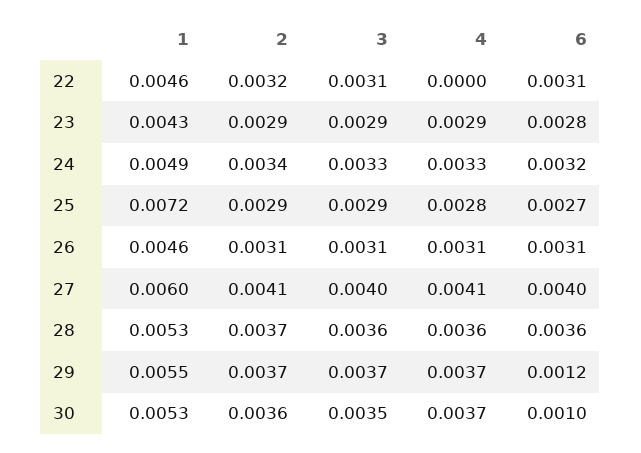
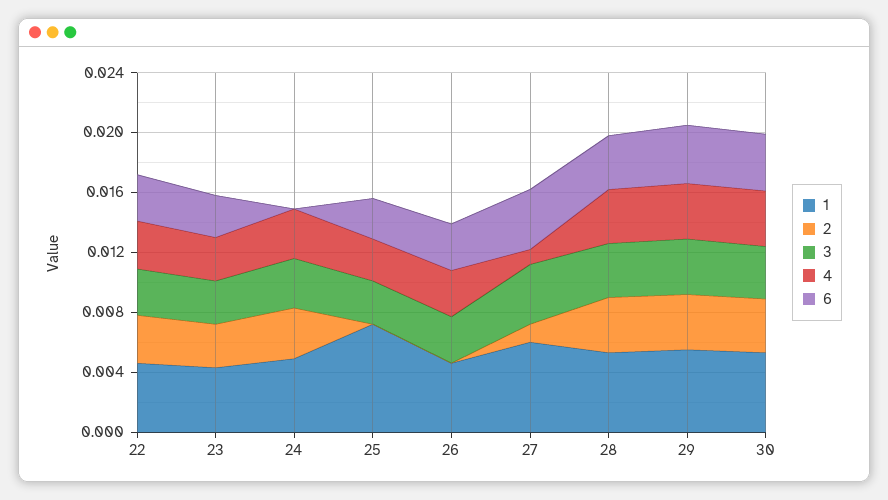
4, 22: 0 -> 0.003
6, 24: 0.0032 -> 0
2, 25: 0.0029 -> 0
2, 26: 0.0031 -> 0
2, 27: 0.0041 -> 0.001
4, 27: 0.0041 -> 0.001
6, 29: 0.0012 -> 0.004
6, 30: 0.001 -> 0.004

